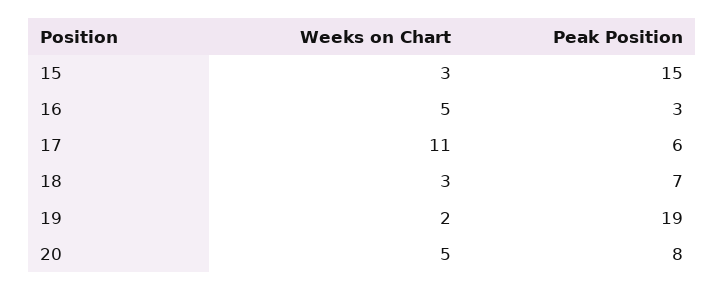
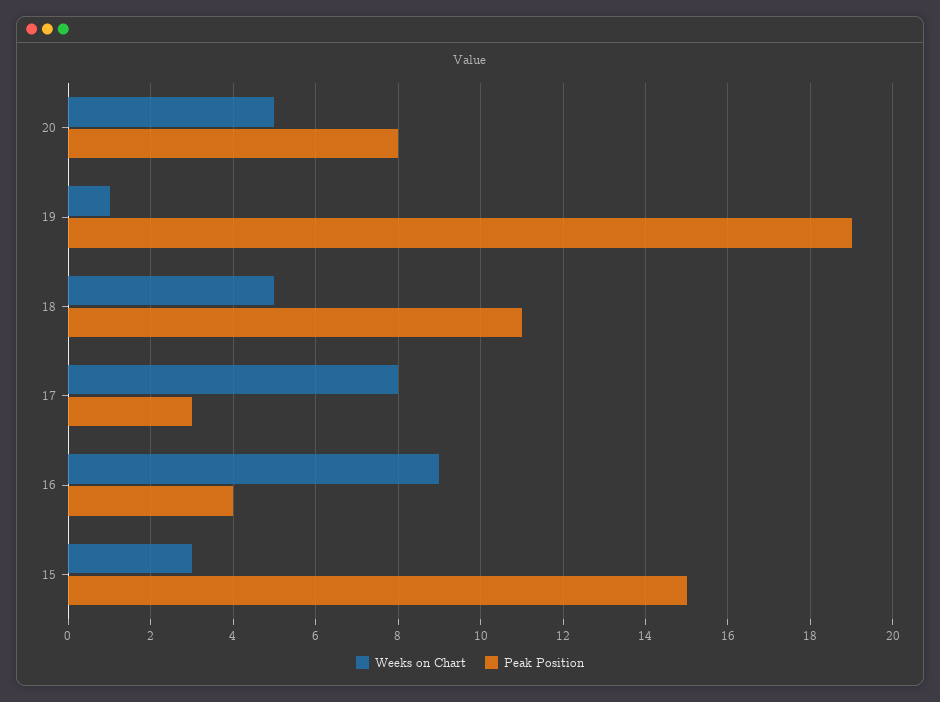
Weeks on Chart, 16: 5 -> 9
Peak Position, 16: 3 -> 4
Weeks on Chart, 17: 11 -> 8
Peak Position, 17: 6 -> 3
Weeks on Chart, 18: 3 -> 5
Peak Position, 18: 7 -> 11
Weeks on Chart, 19: 2 -> 1

